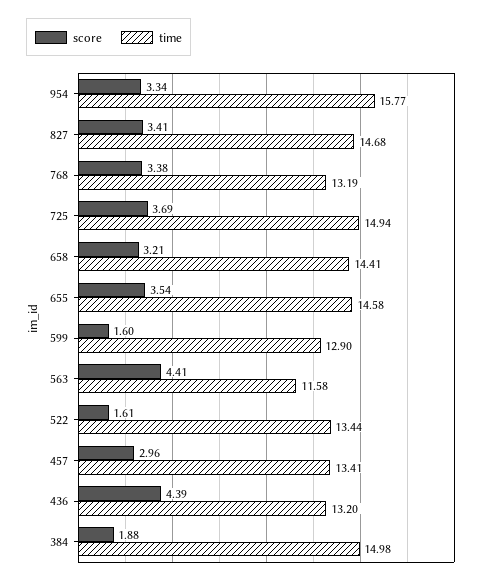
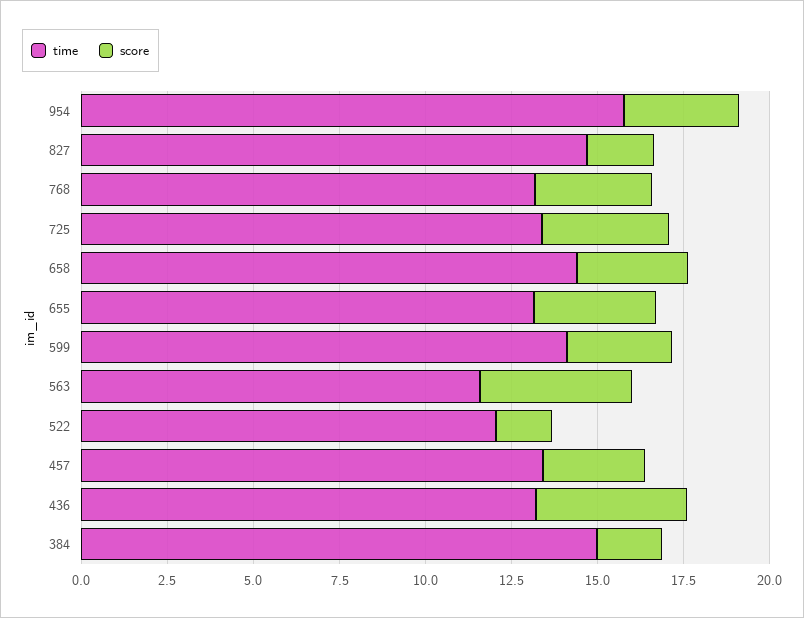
score, 827: 3.41 -> 2
time, 725: 14.94 -> 13.5
time, 655: 14.58 -> 13
score, 599: 1.6 -> 3
time, 599: 12.9 -> 14
time, 522: 13.44 -> 12

